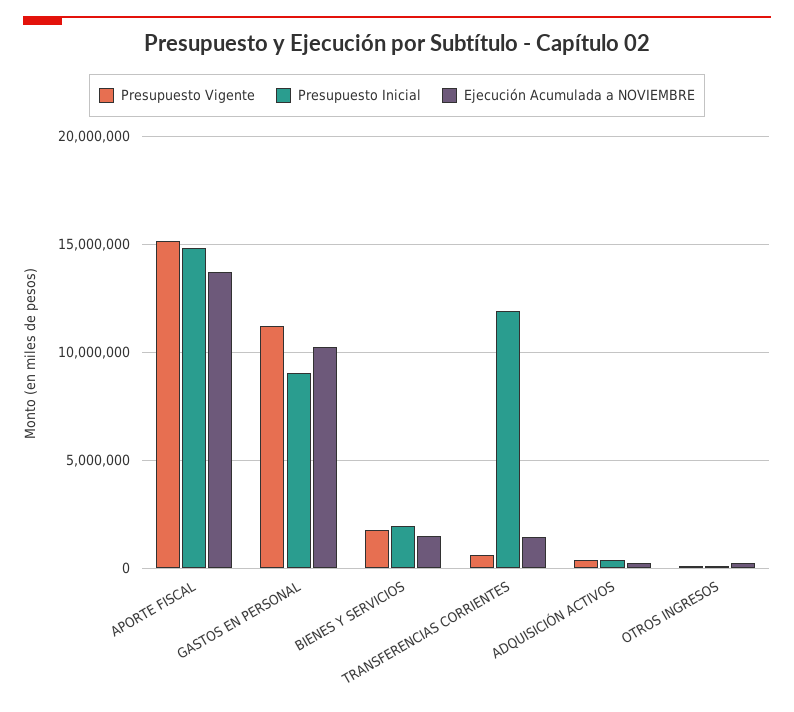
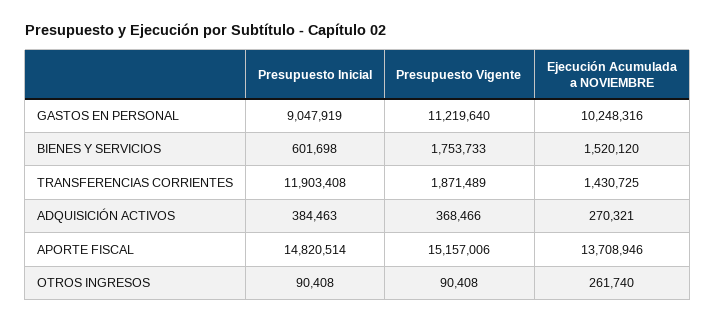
Presupuesto Inicial, BIENES Y SERVICIOS: 2000000 -> 601698
Presupuesto Vigente, TRANSFERENCIAS CORRIENTES: 500000 -> 1871489

